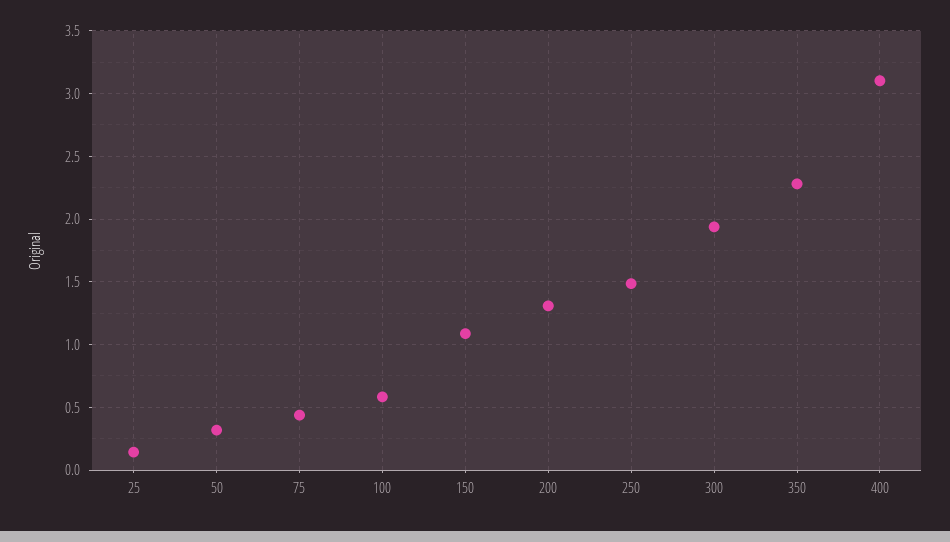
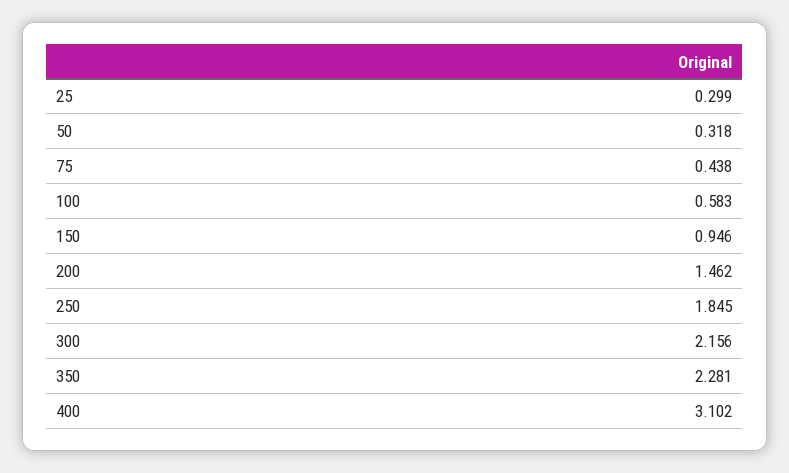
25: 0.15 -> 0.299
150: 1.1 -> 0.946
200: 1.3 -> 1.462
250: 1.5 -> 1.845
300: 1.95 -> 2.156

